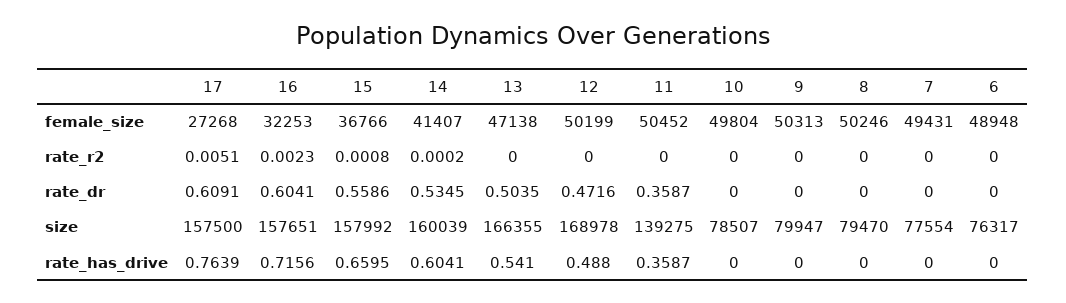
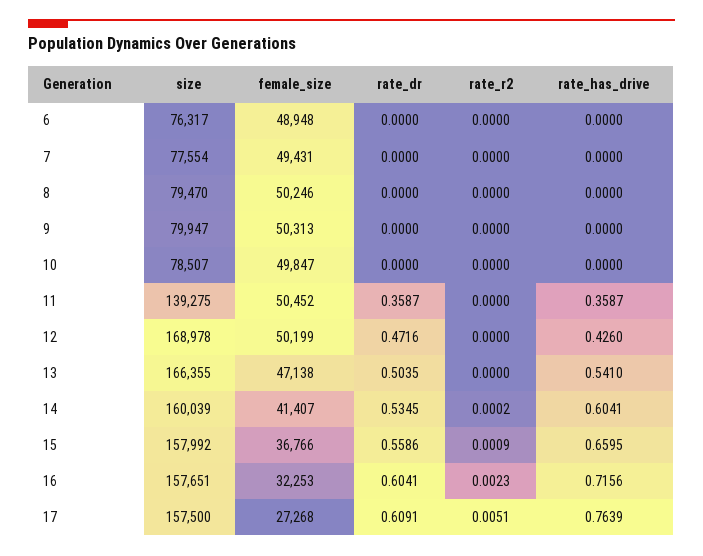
10, female_size: 49804 -> 49847
15, rate_r2: 0.0008 -> 0.0009
12, rate_has_drive: 0.488 -> 0.426

